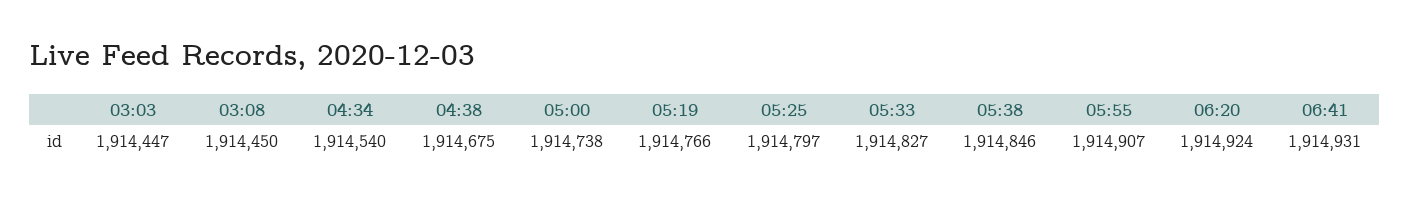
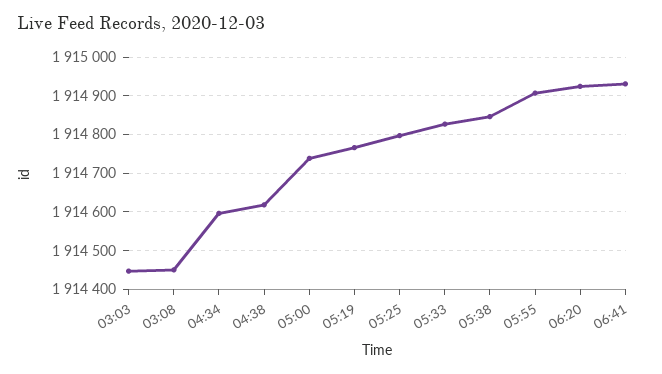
04:34: 1914540 -> 1914600
04:38: 1914675 -> 1914620

